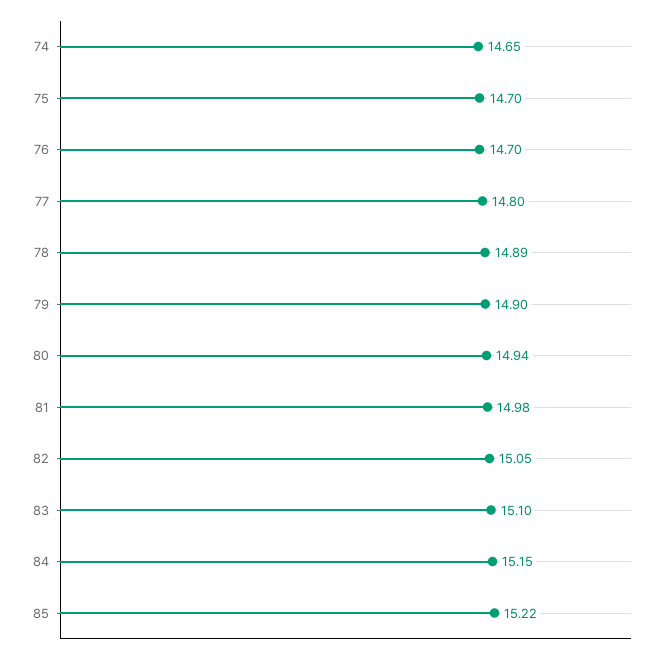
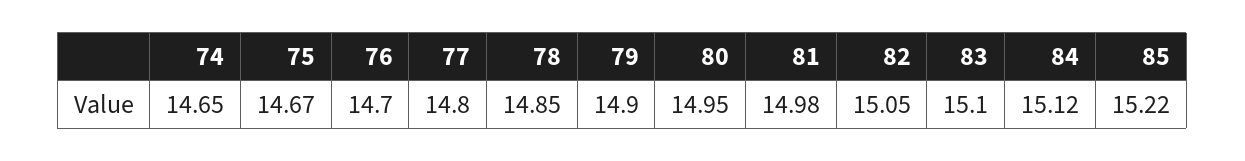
75: 14.7 -> 14.67
78: 14.89 -> 14.85
80: 14.94 -> 14.95
84: 15.15 -> 15.12

